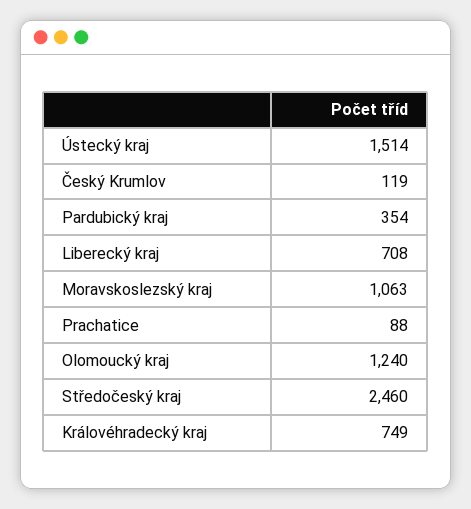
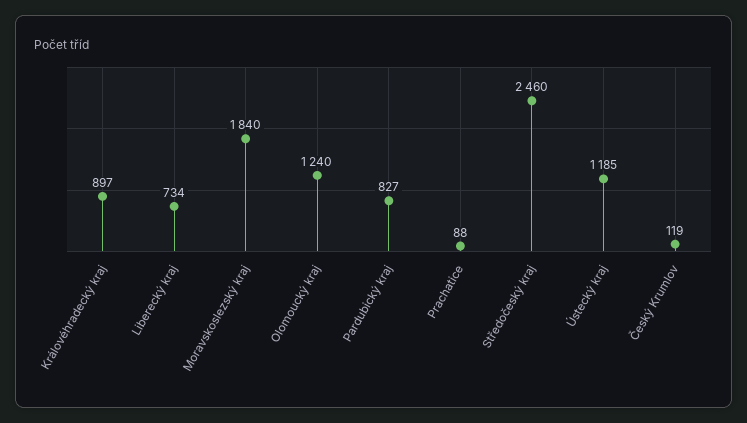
Ústecký kraj: 1514 -> 1185
Pardubický kraj: 354 -> 827
Liberecký kraj: 708 -> 734
Moravskoslezský kraj: 1063 -> 1840
Královéhradecký kraj: 749 -> 897

